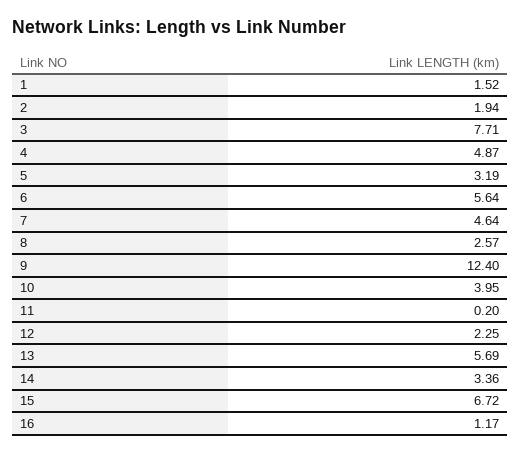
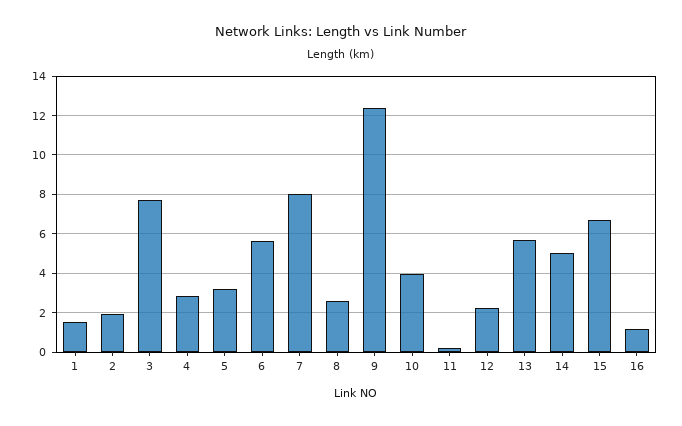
4: 4.87 -> 3
7: 4.64 -> 8
14: 3.36 -> 5

